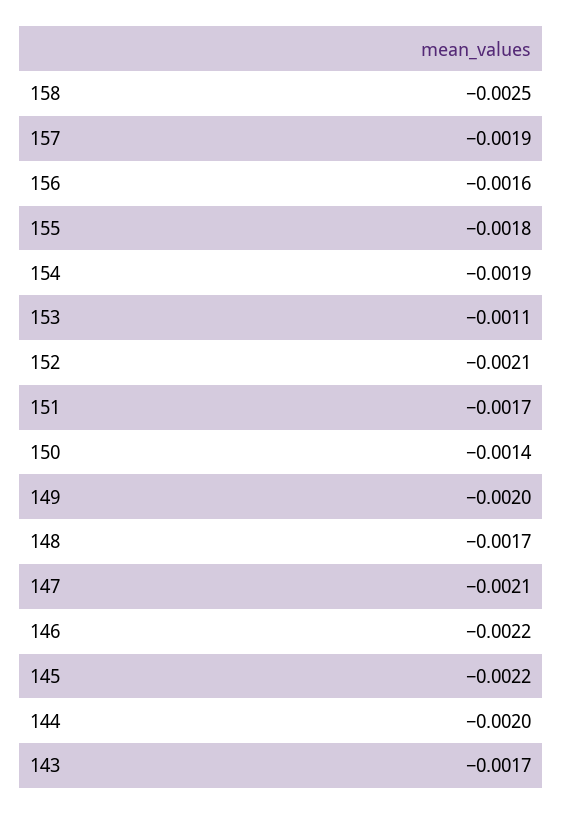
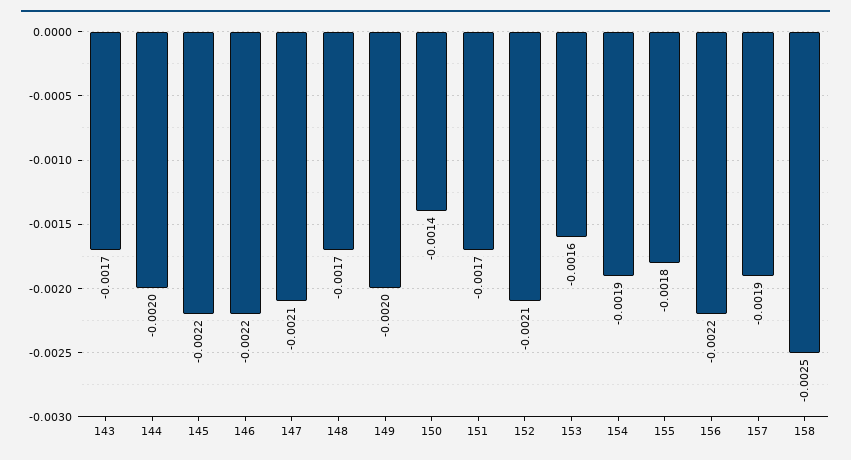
156: -0.0016 -> -0.0022
153: -0.0011 -> -0.0016

